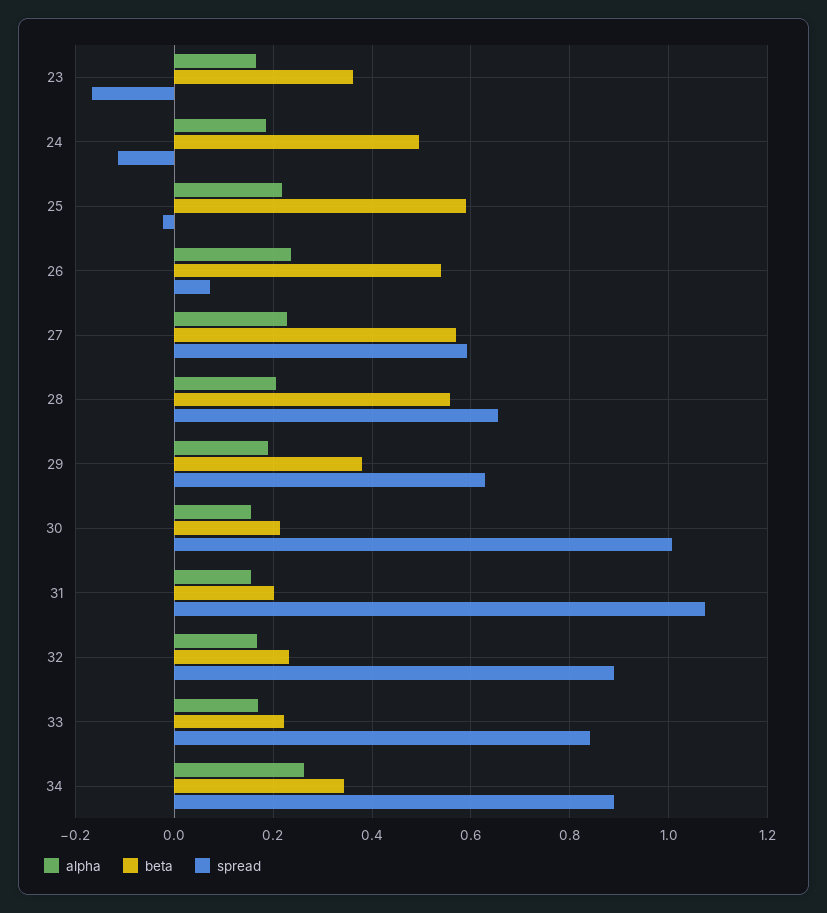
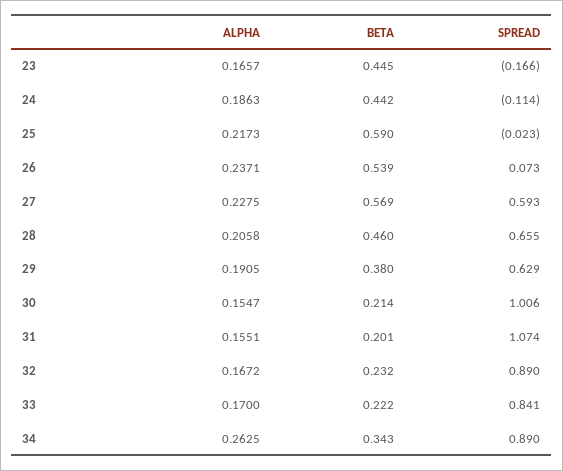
beta, 23: 0.36 -> 0.445
beta, 24: 0.5 -> 0.442
beta, 28: 0.56 -> 0.46

